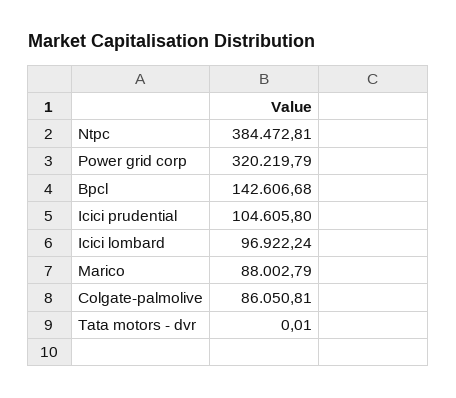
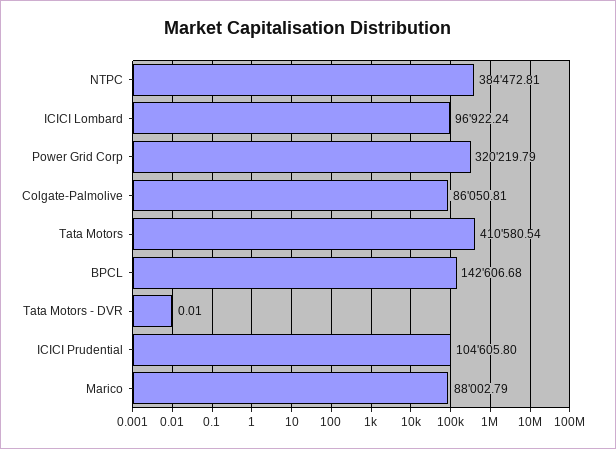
Tata Motors: none -> 410580.54

